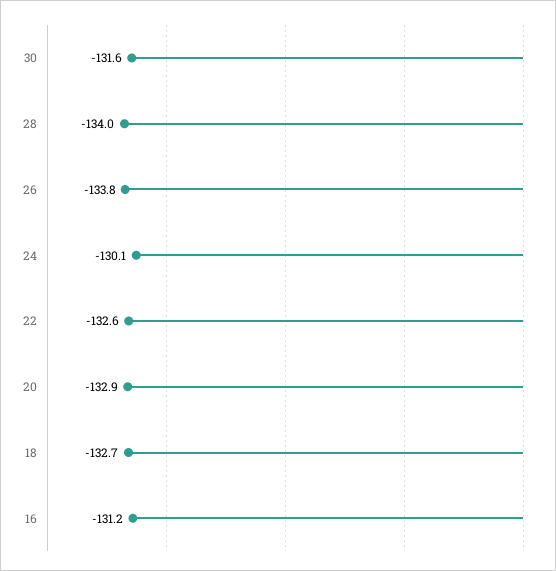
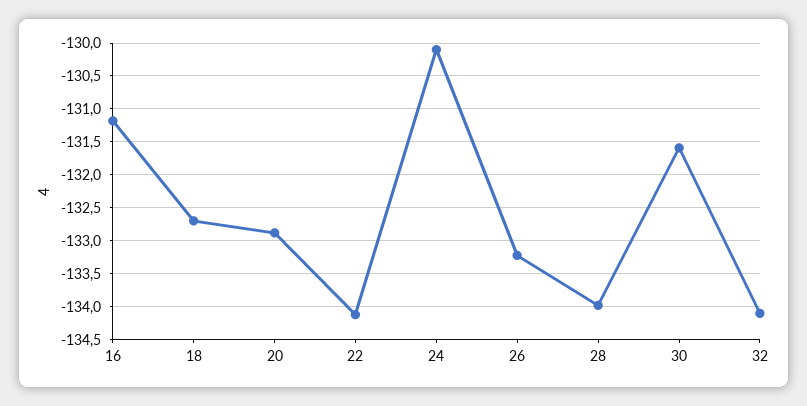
26: -133.8 -> -133.2
22: -132.6 -> -134.1
32: none -> -134.1

